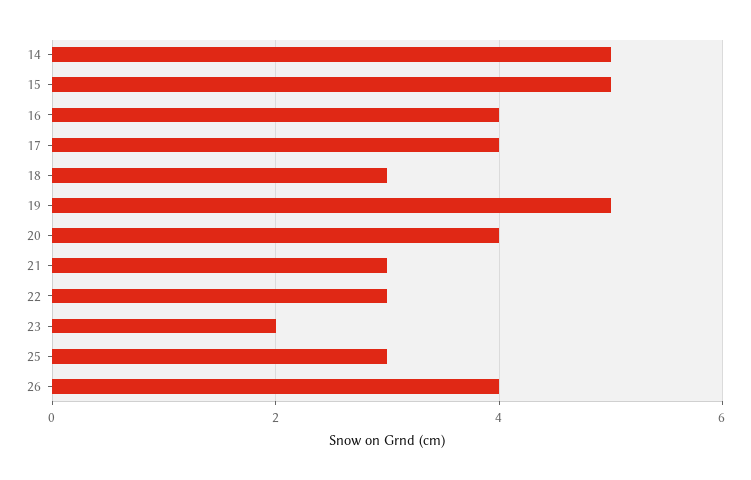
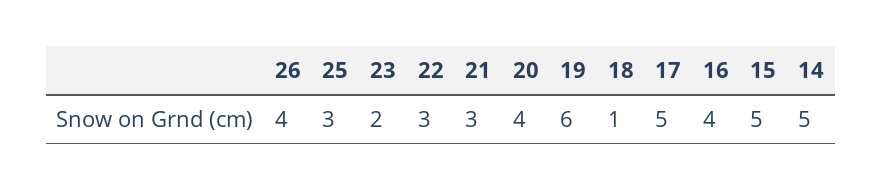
17: 4 -> 5
18: 3 -> 1
19: 5 -> 6

